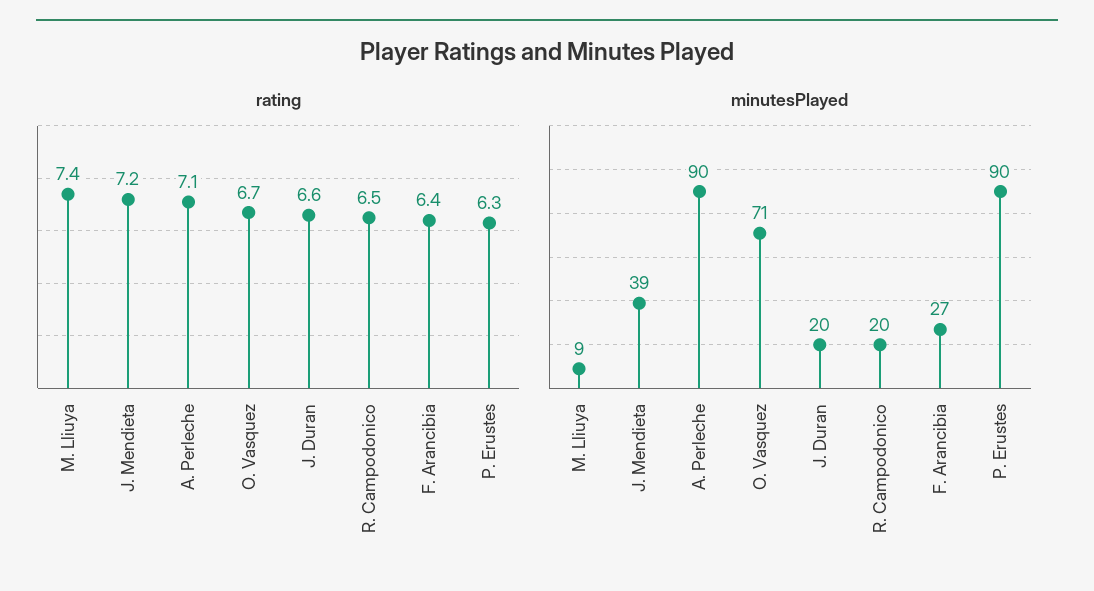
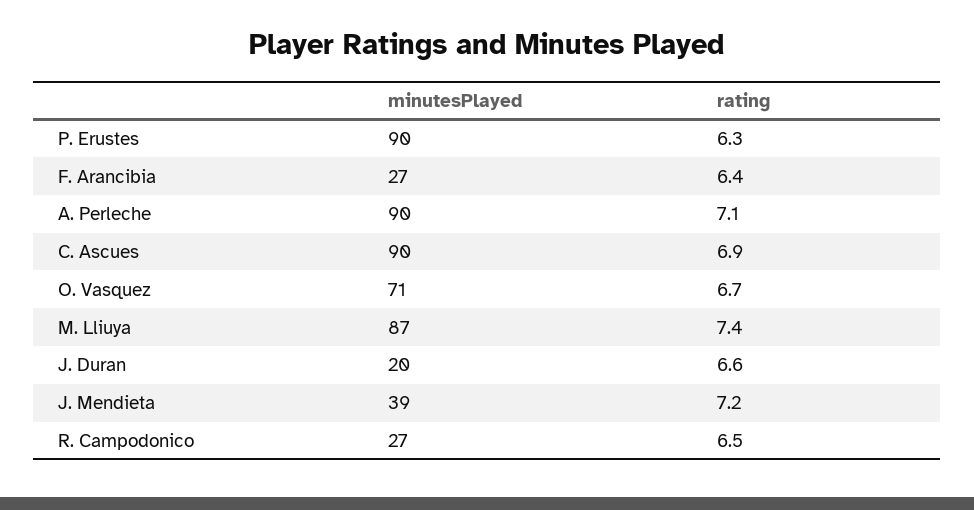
minutesPlayed, M. Lliuya: 9 -> 87
minutesPlayed, R. Campodonico: 20 -> 27
minutesPlayed, C. Ascues: none -> 90
rating, C. Ascues: none -> 6.9

